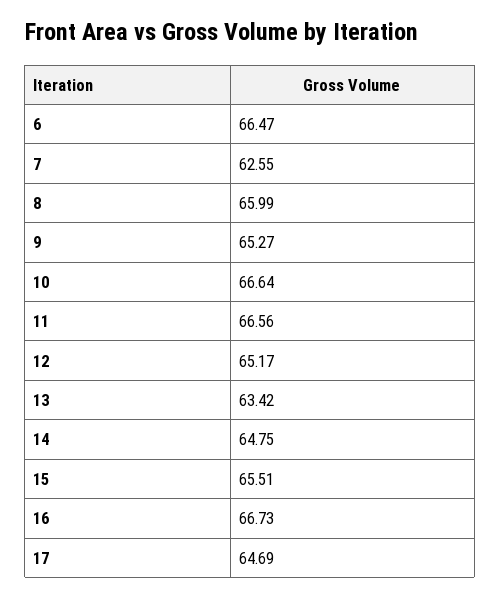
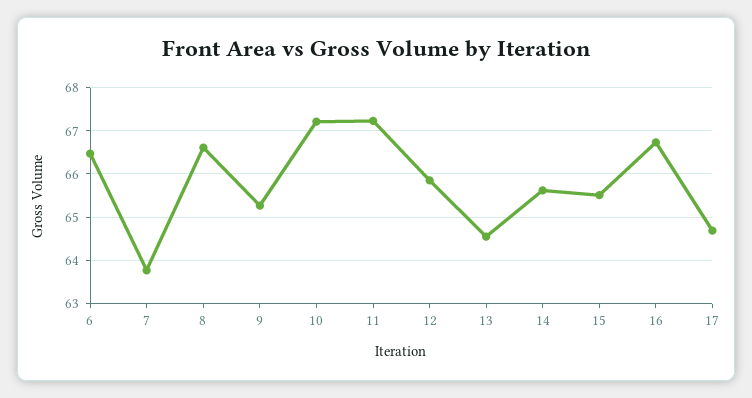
7: 62.55 -> 63.8
8: 65.99 -> 66.6
10: 66.64 -> 67.2
11: 66.56 -> 67.2
12: 65.17 -> 65.8
13: 63.42 -> 64.6
14: 64.75 -> 65.6

